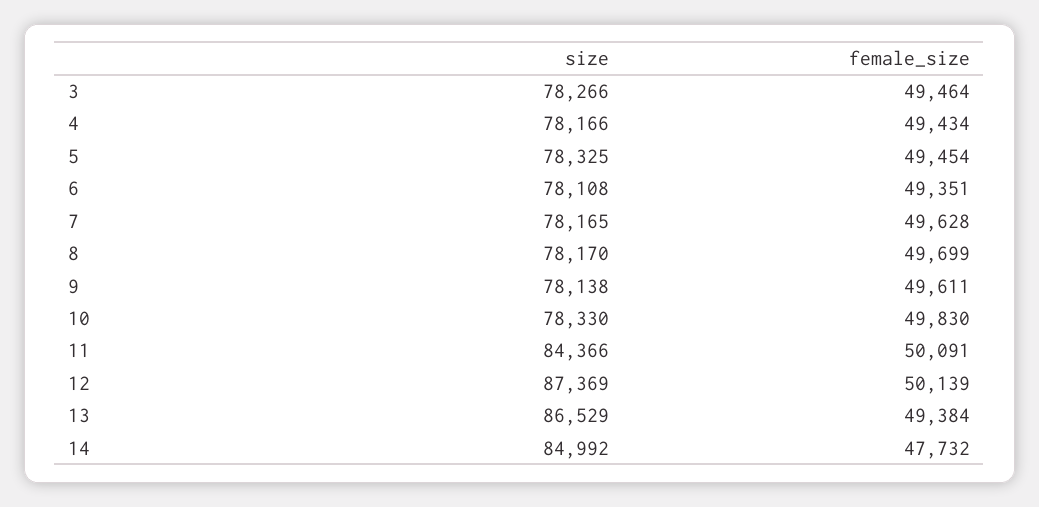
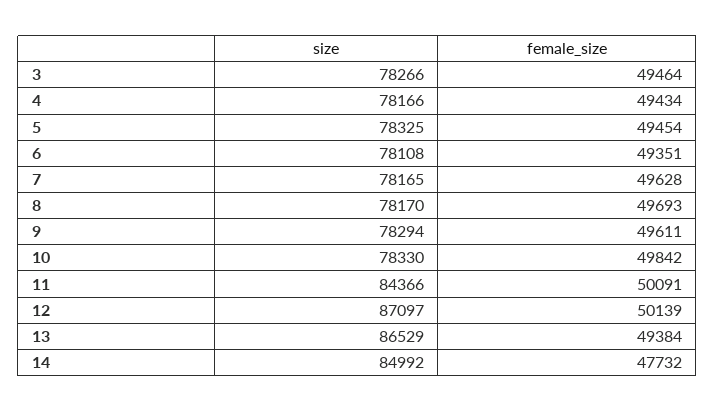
female_size, 8: 49699 -> 49693
size, 9: 78138 -> 78294
female_size, 10: 49830 -> 49842
size, 12: 87369 -> 87097

